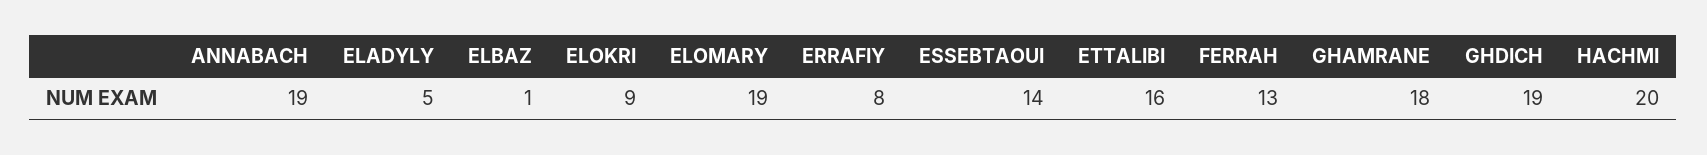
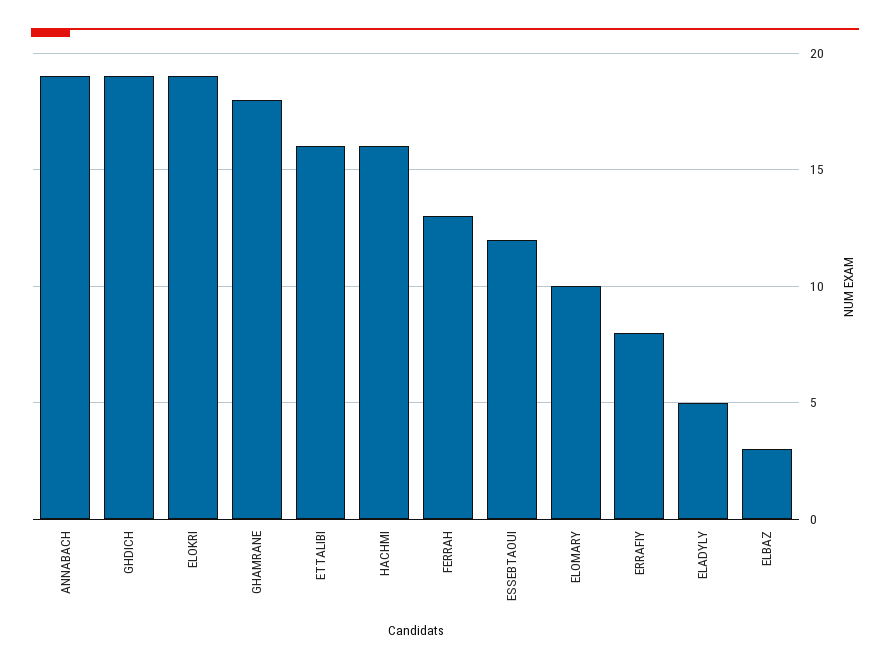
ELBAZ: 1 -> 3
ELOKRI: 9 -> 19
ELOMARY: 19 -> 10
ESSEBTAOUI: 14 -> 12
HACHMI: 20 -> 16

